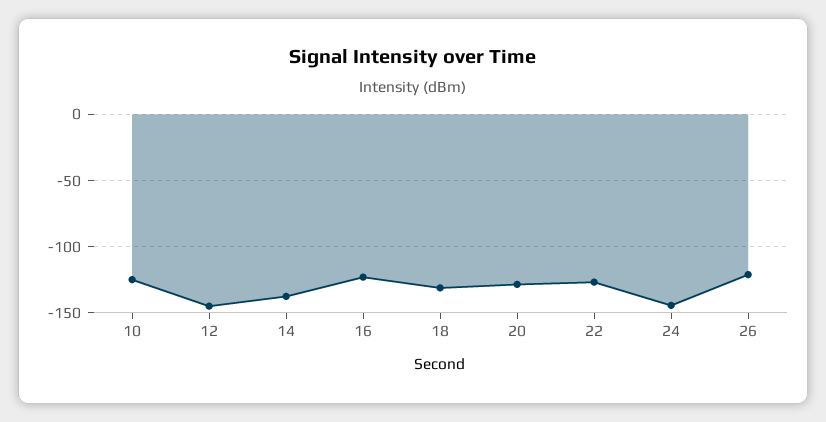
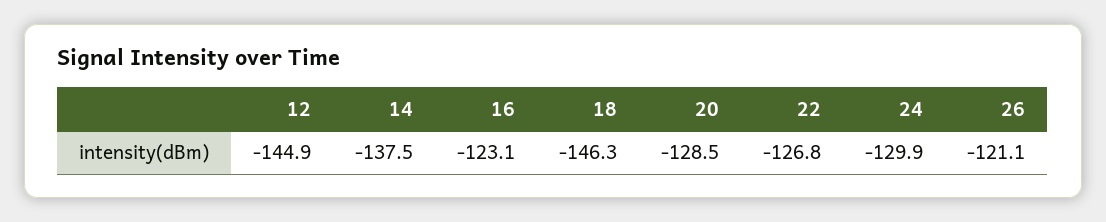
10: -125 -> none
18: -130 -> -146.3
24: -145 -> -129.9

